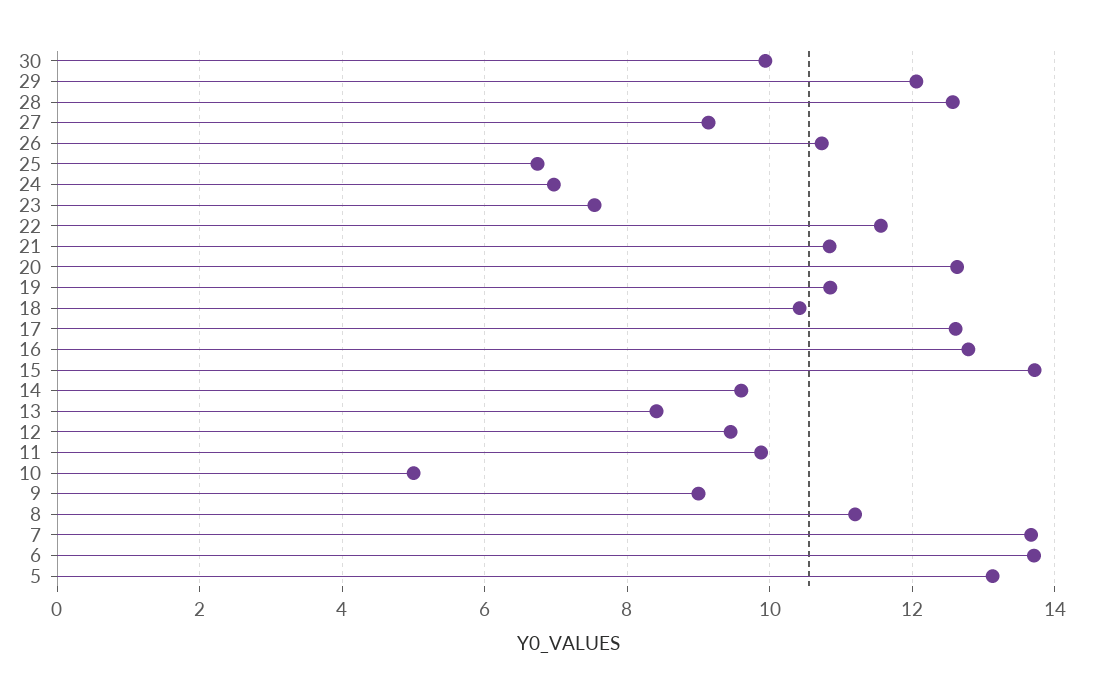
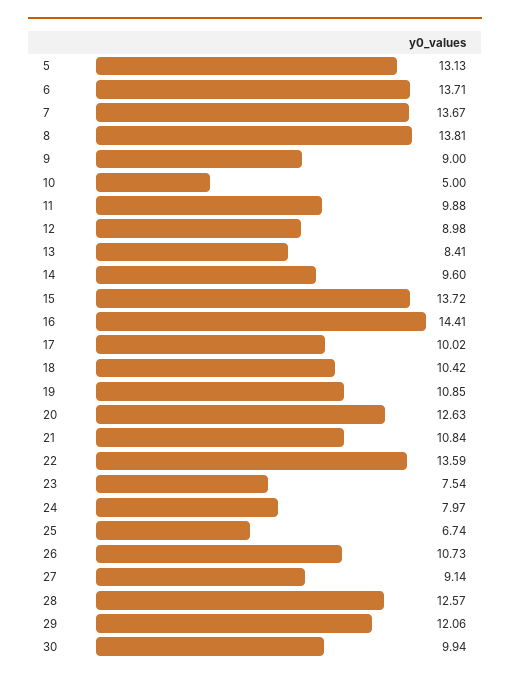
24: 7 -> 7.97
22: 11.6 -> 13.59
17: 12.6 -> 10.02
16: 12.8 -> 14.41
12: 9.4 -> 8.98
8: 11.2 -> 13.81

